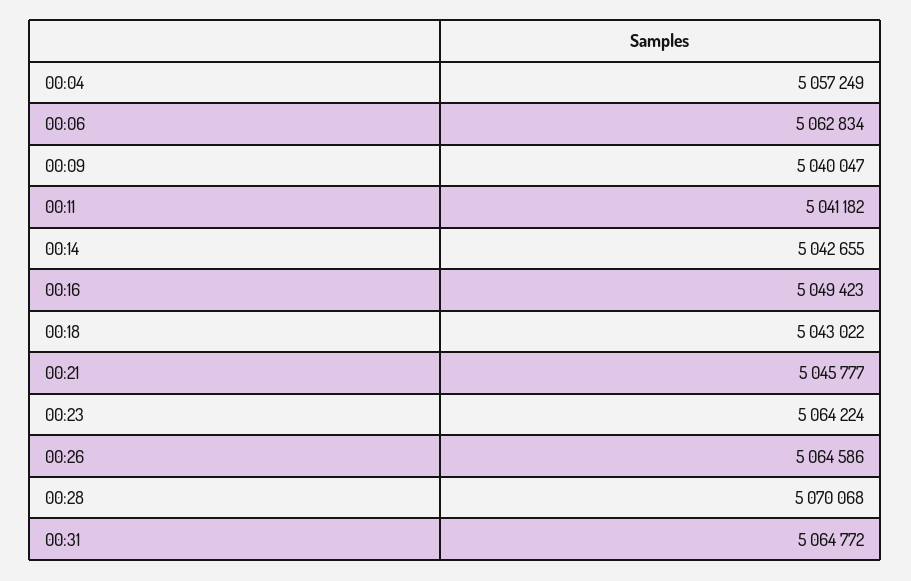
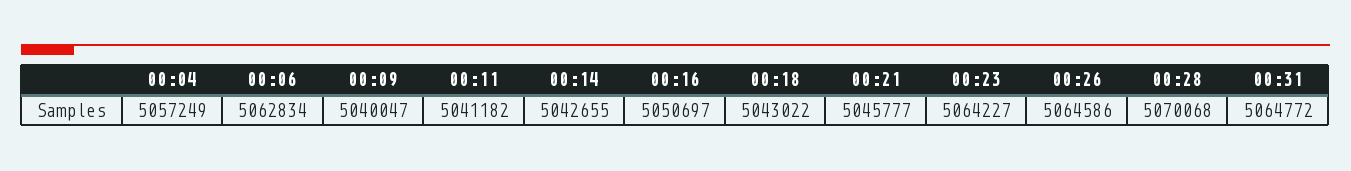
00:16: 5049423 -> 5050697
00:23: 5064224 -> 5064227

